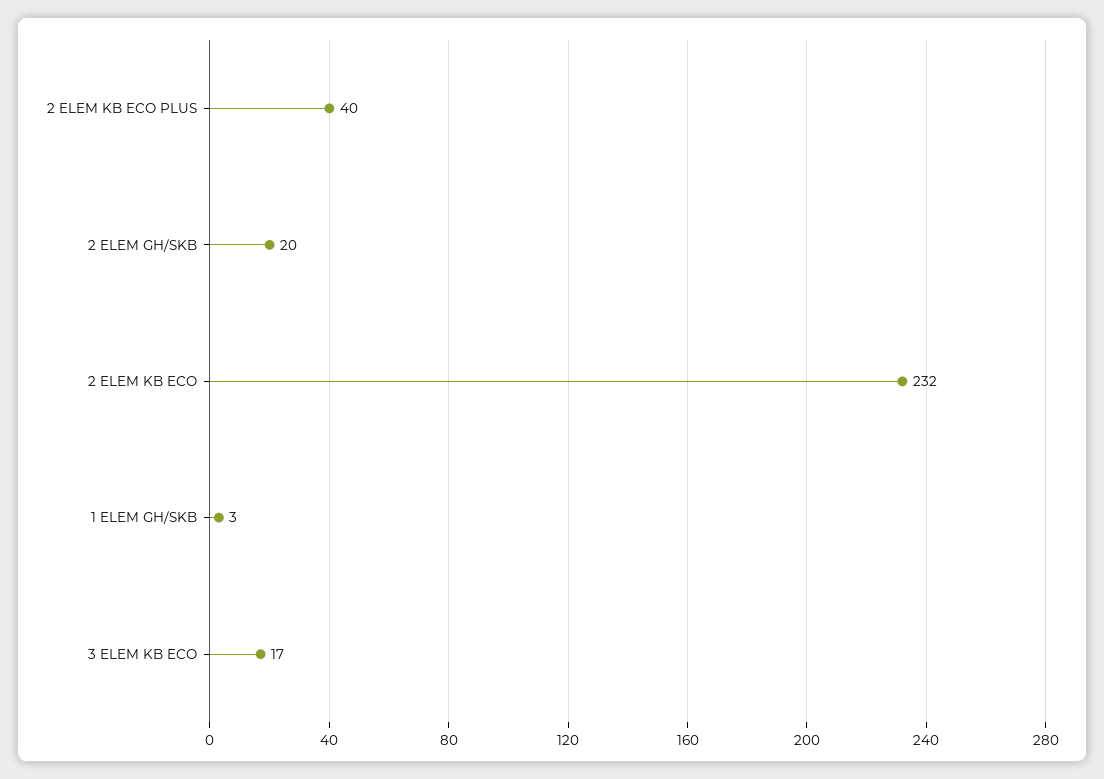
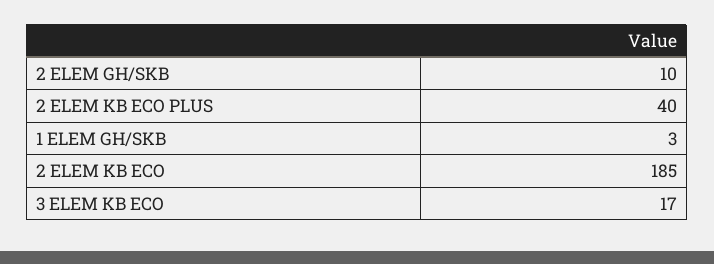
2 ELEM GH/SKB: 20 -> 10
2 ELEM KB ECO: 232 -> 185

